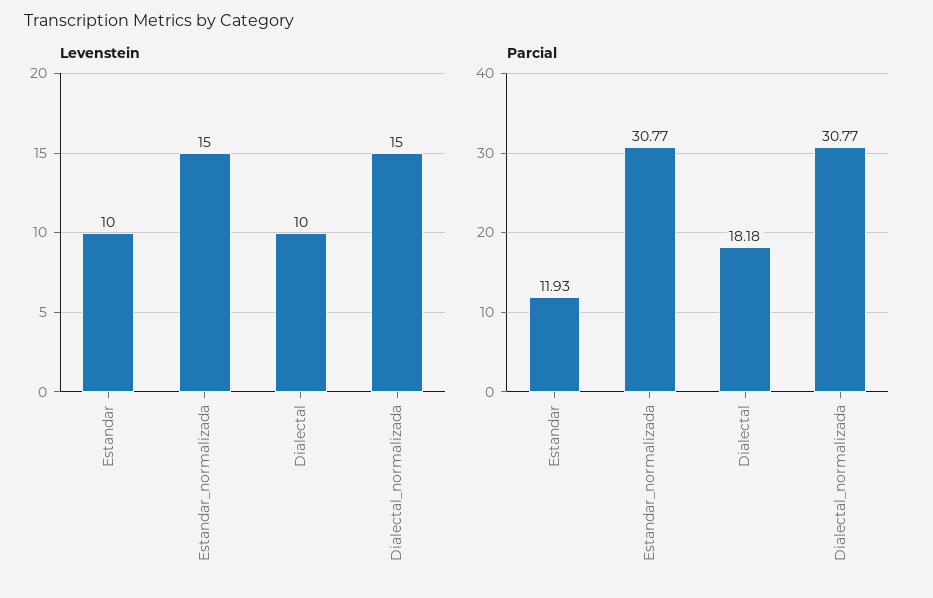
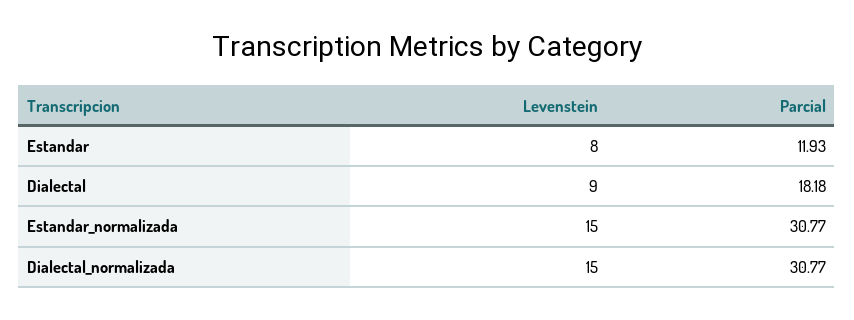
Levenstein, Estandar: 10 -> 8
Levenstein, Dialectal: 10 -> 9

